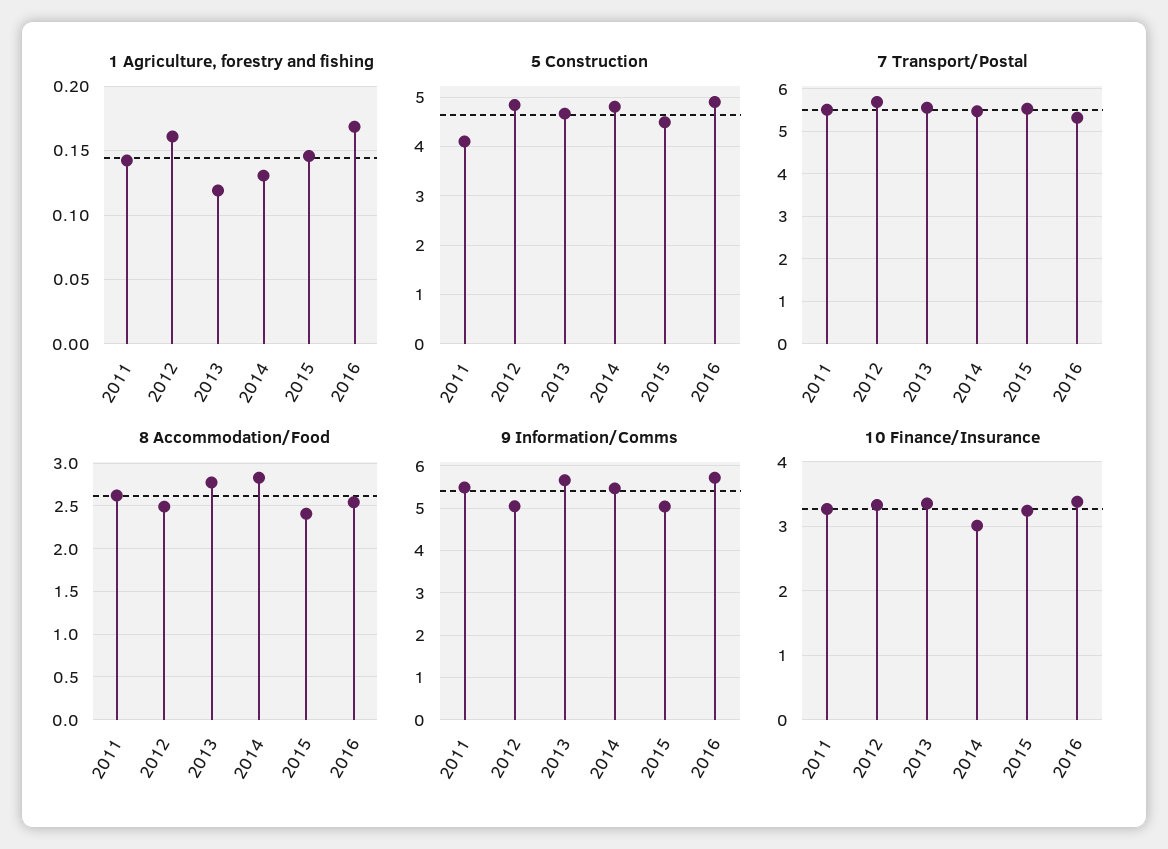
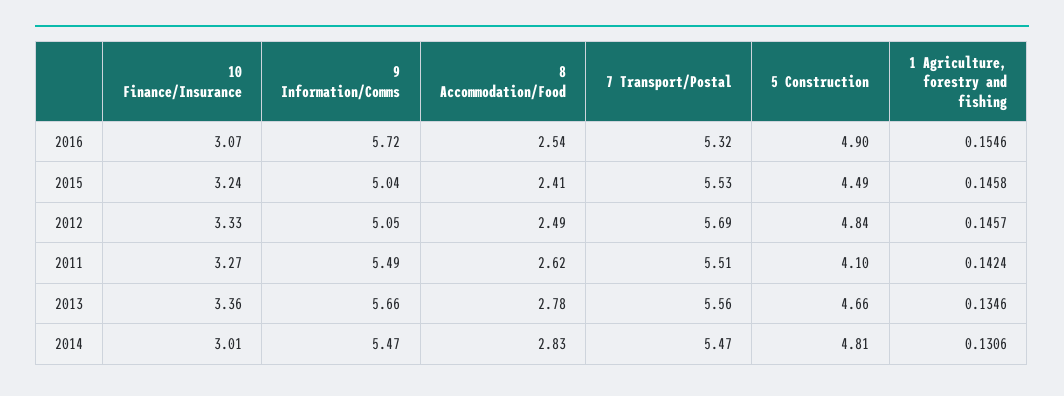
1 Agriculture, forestry and fishing, 2012: 0.16 -> 0.1457
1 Agriculture, forestry and fishing, 2013: 0.12 -> 0.1346
1 Agriculture, forestry and fishing, 2016: 0.17 -> 0.1546
10 Finance/Insurance, 2016: 3.4 -> 3.07

